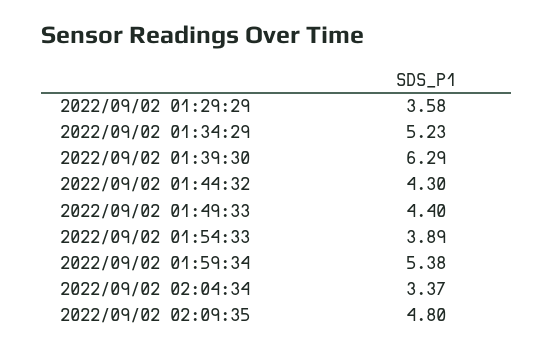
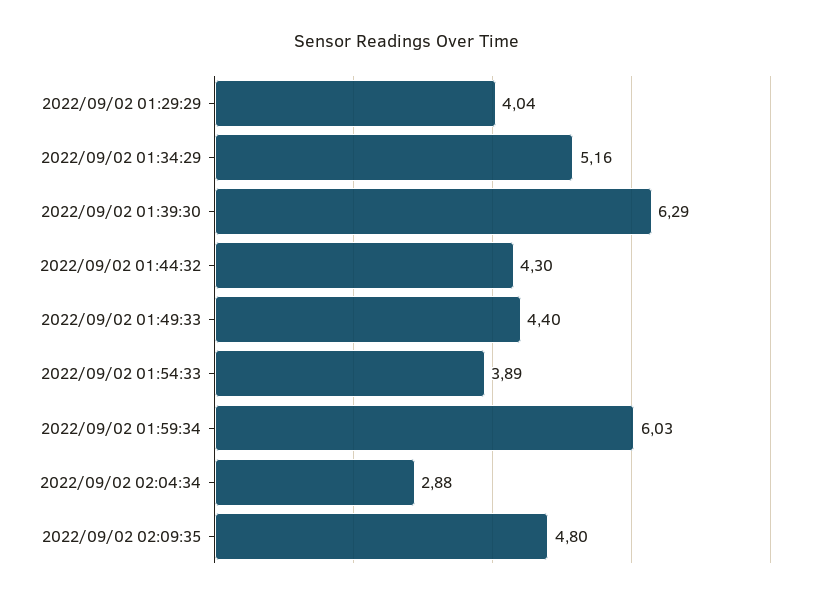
2022/09/02 01:29:29: 3.58 -> 4.04
2022/09/02 01:34:29: 5.23 -> 5.16
2022/09/02 01:59:34: 5.38 -> 6.03
2022/09/02 02:04:34: 3.37 -> 2.88

